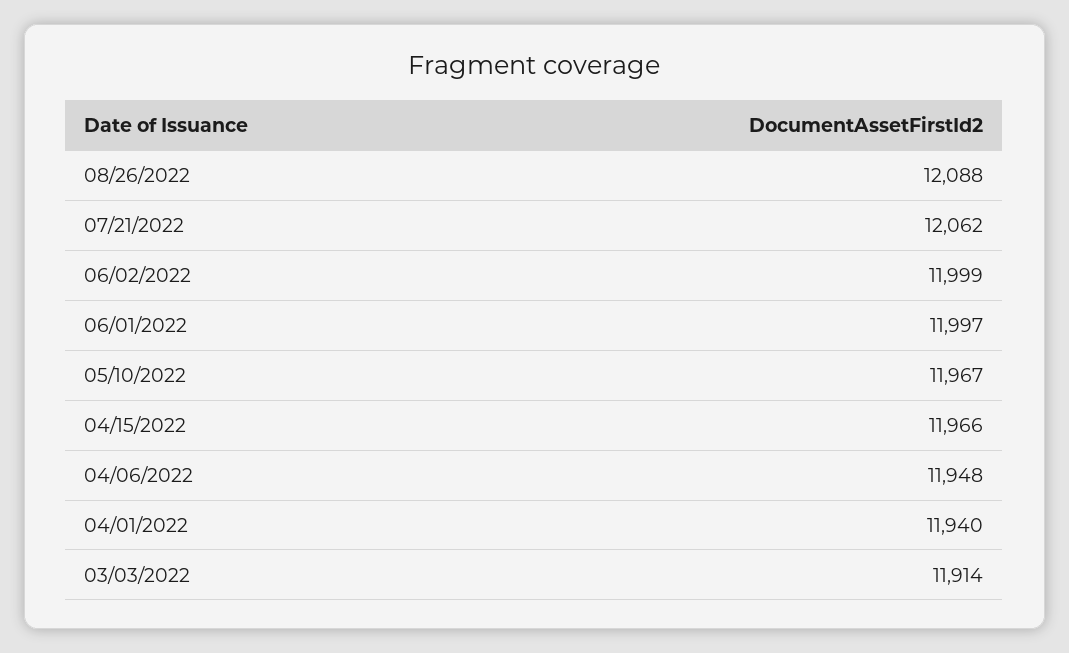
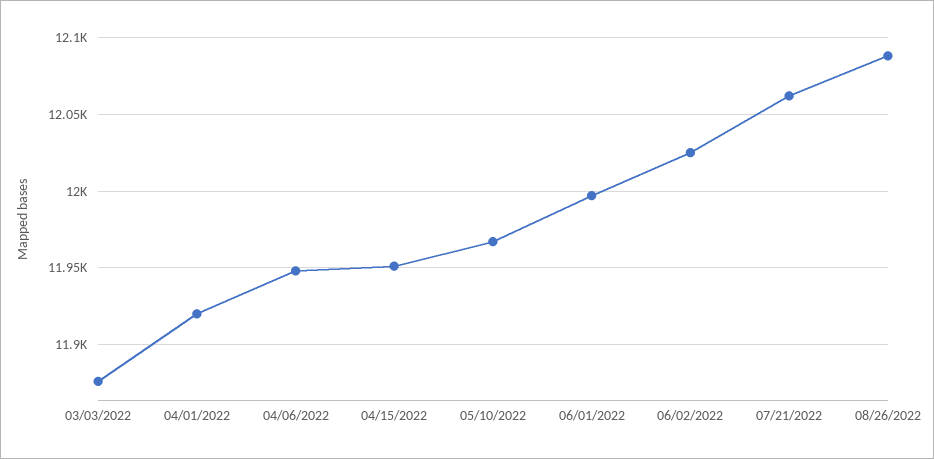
06/02/2022: 11999 -> 12025
04/15/2022: 11966 -> 11950
04/01/2022: 11940 -> 11920
03/03/2022: 11914 -> 11875

